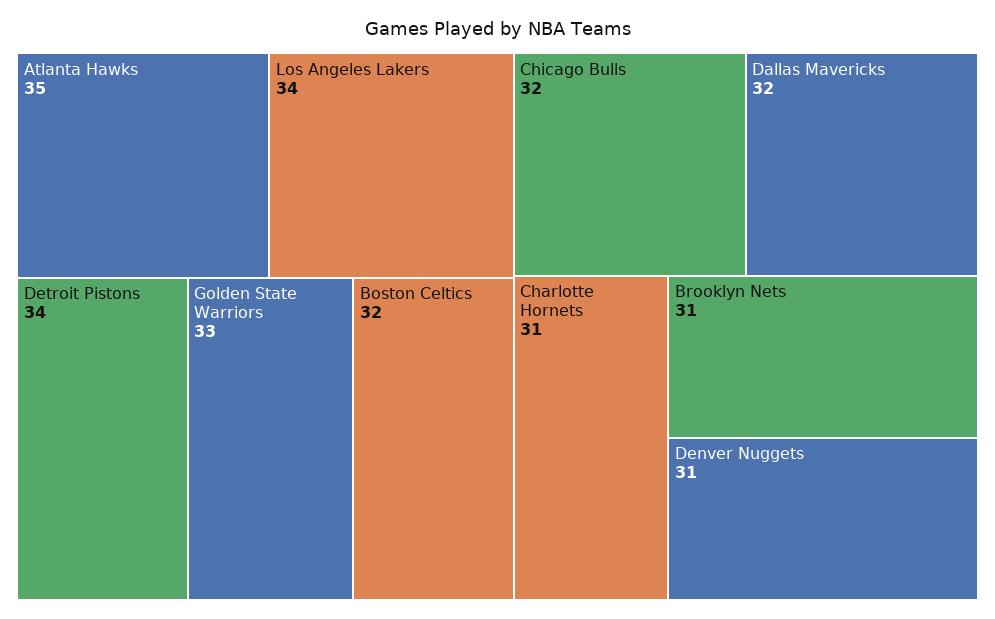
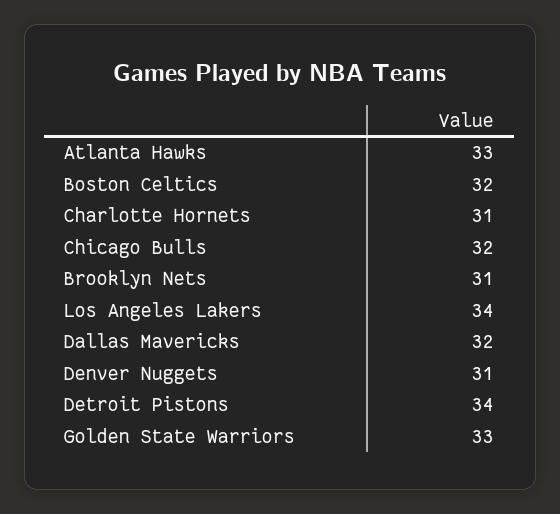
Atlanta Hawks: 35 -> 33

